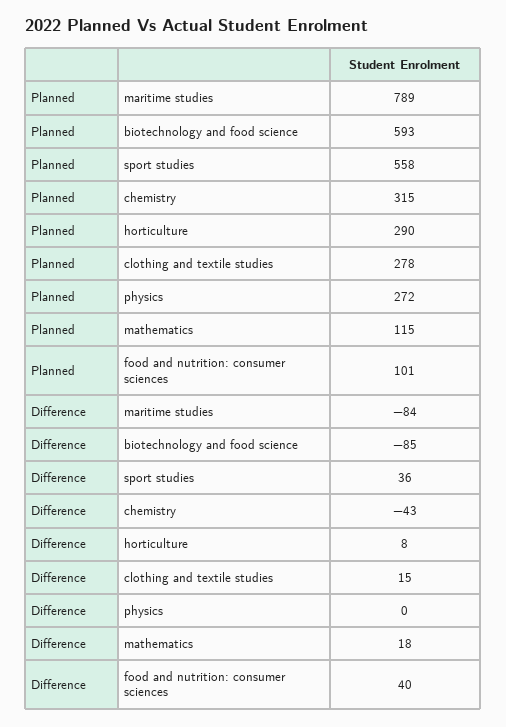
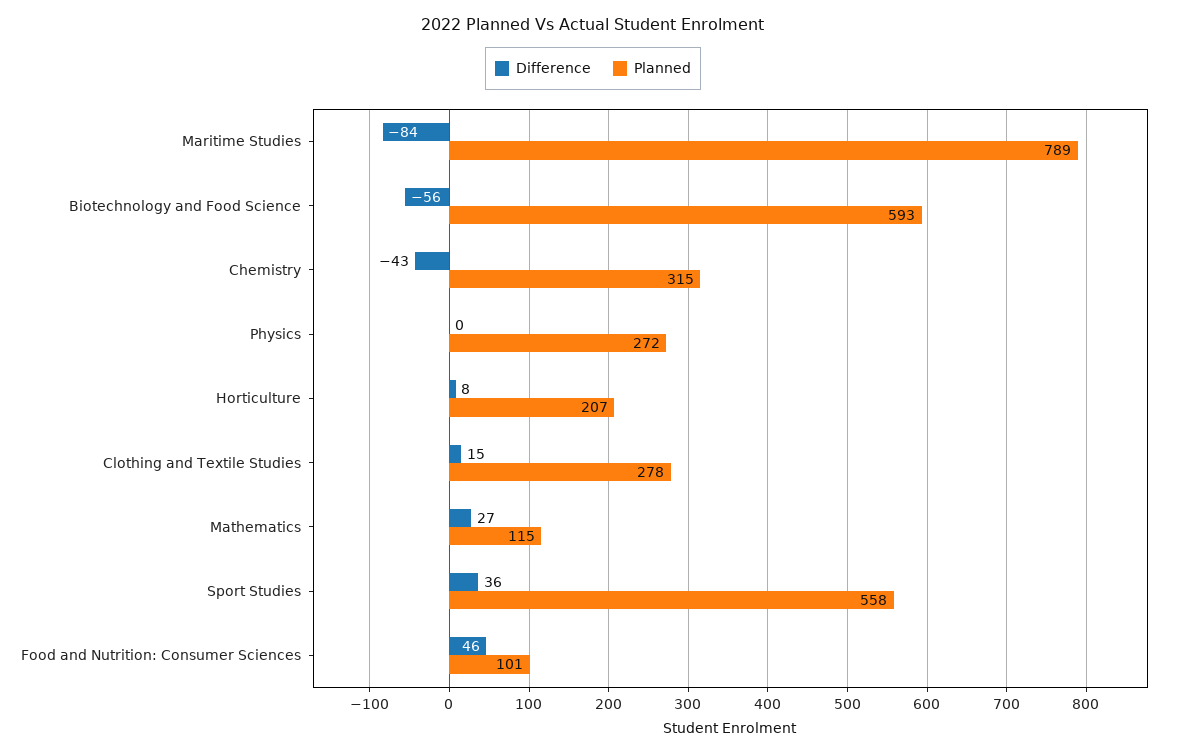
Planned, horticulture: 290 -> 207
Difference, biotechnology and food science: -85 -> -56
Difference, mathematics: 18 -> 27
Difference, food and nutrition: consumer sciences: 40 -> 46

